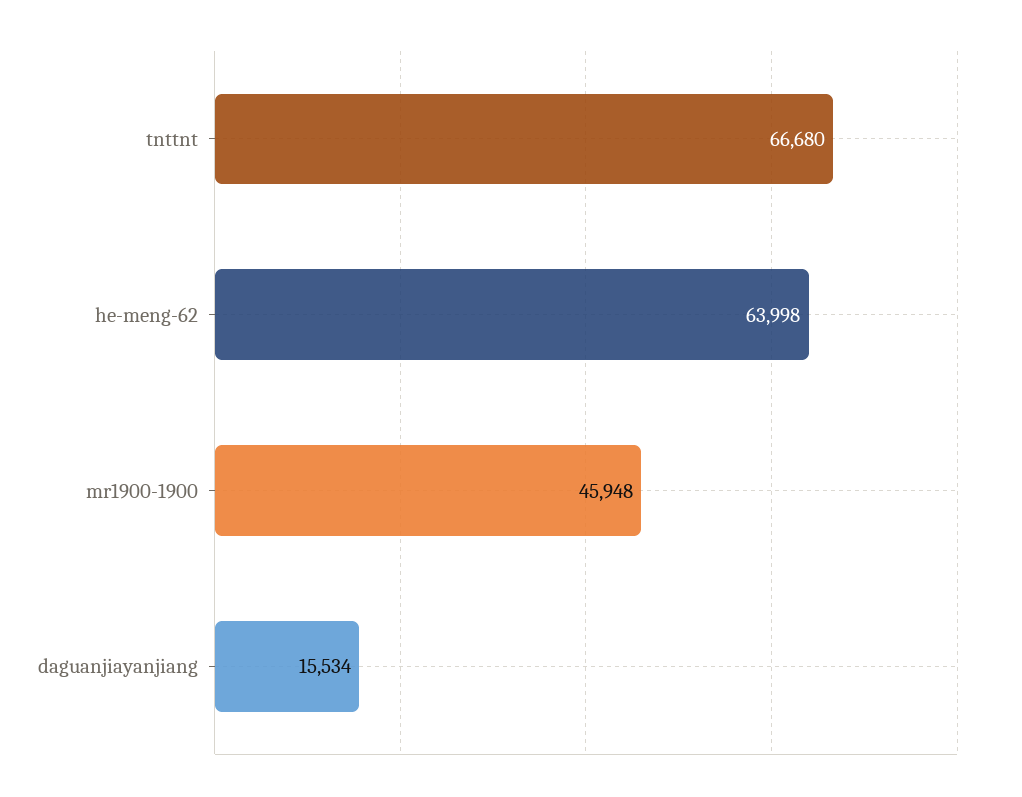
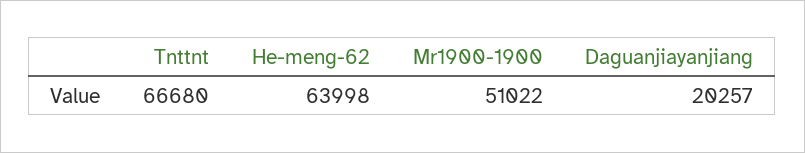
mr1900-1900: 45948 -> 51022
daguanjiayanjiang: 15534 -> 20257

